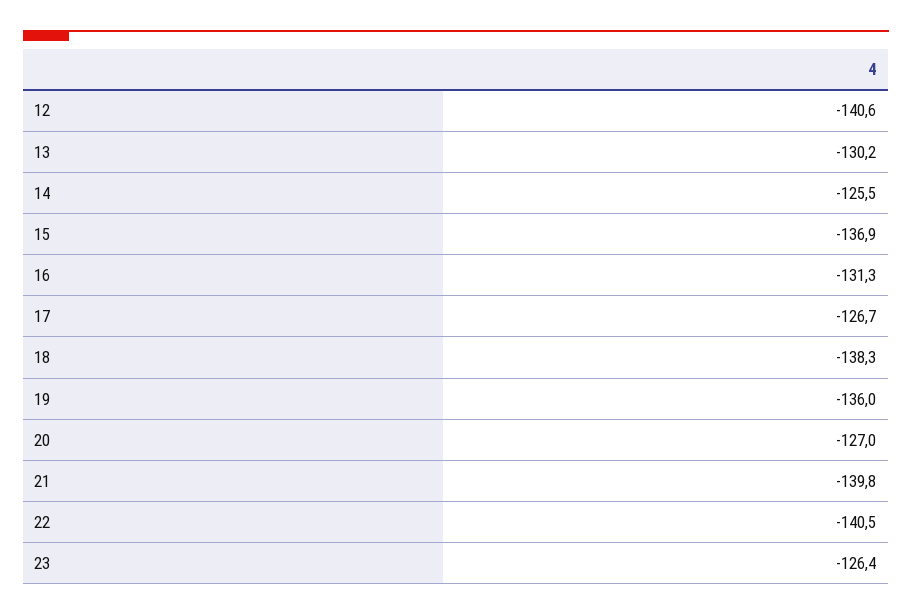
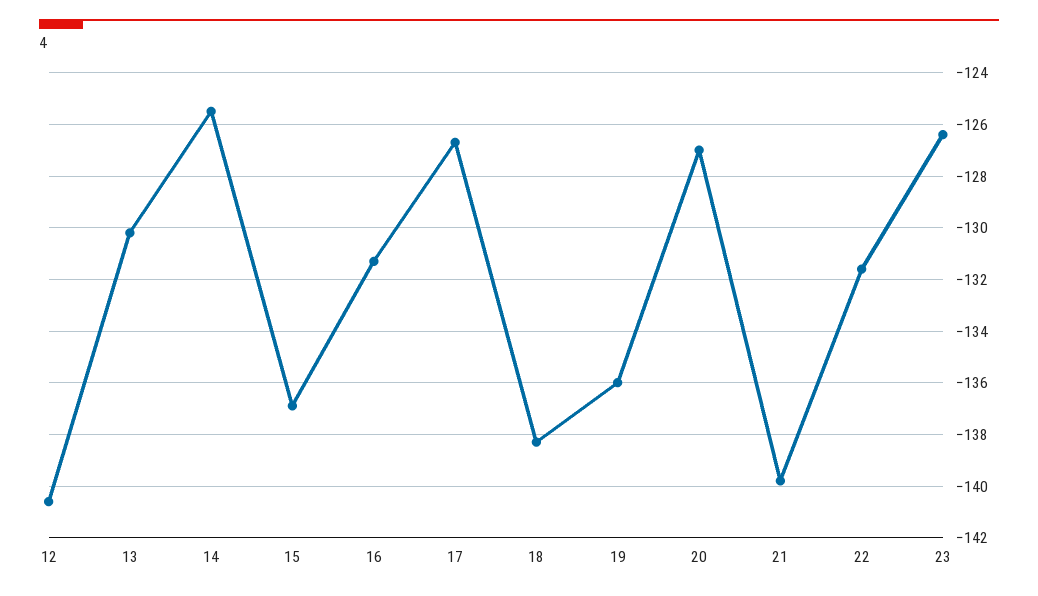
22: -140.5 -> -131.5

